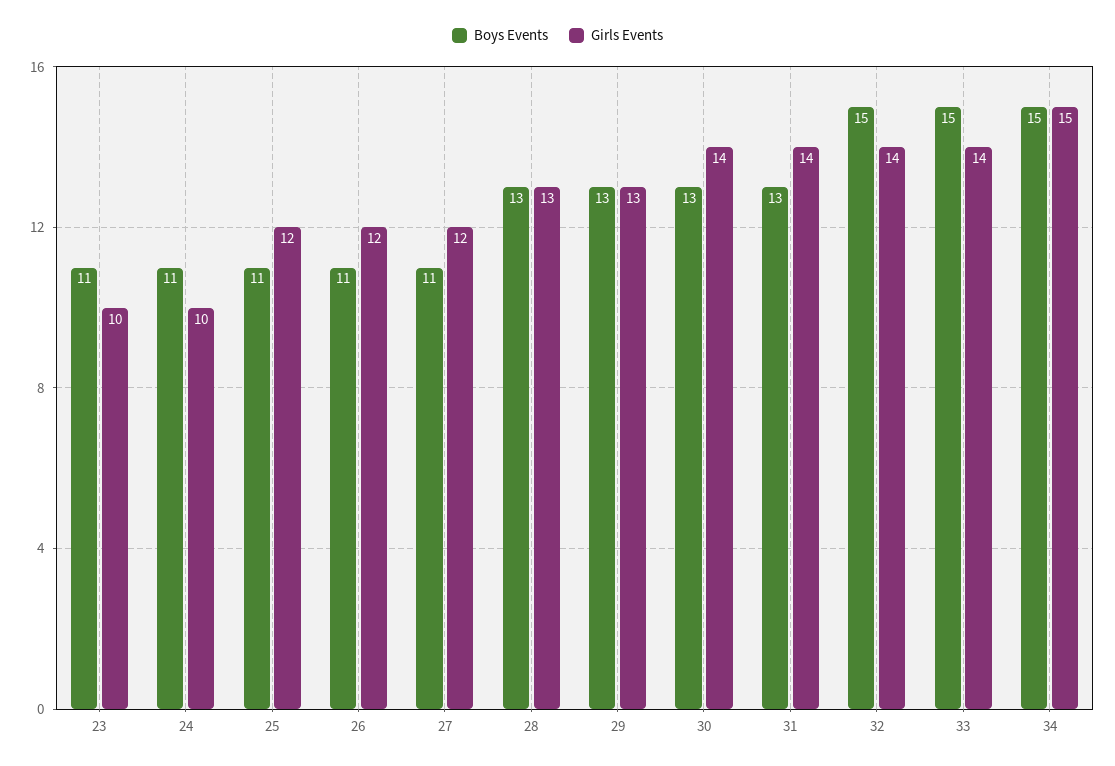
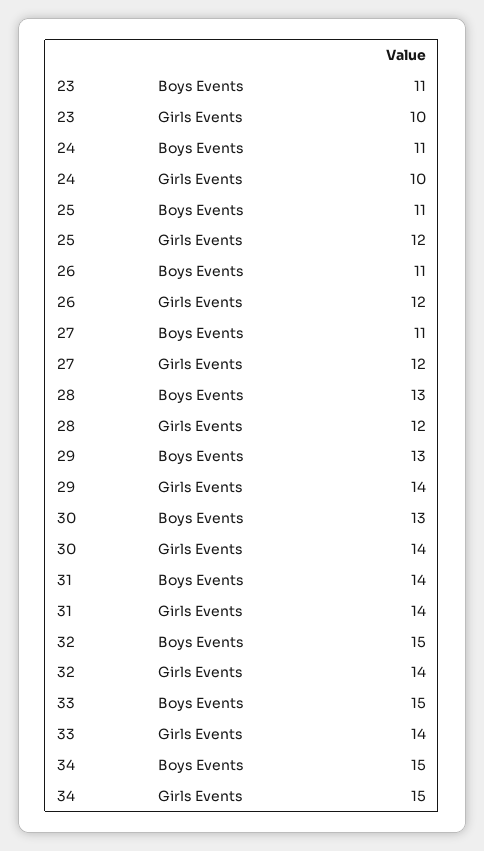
Girls Events, 28: 13 -> 12
Girls Events, 29: 13 -> 14
Boys Events, 31: 13 -> 14

